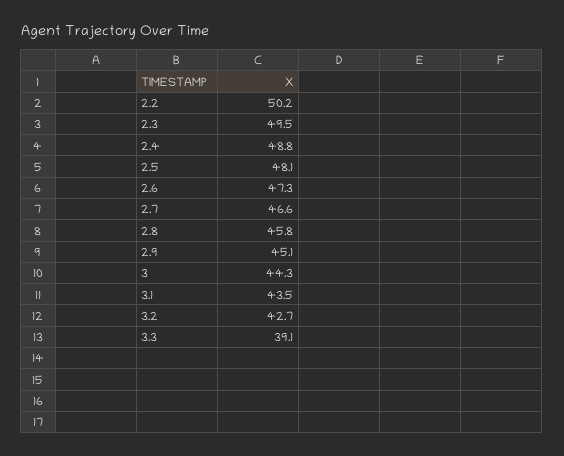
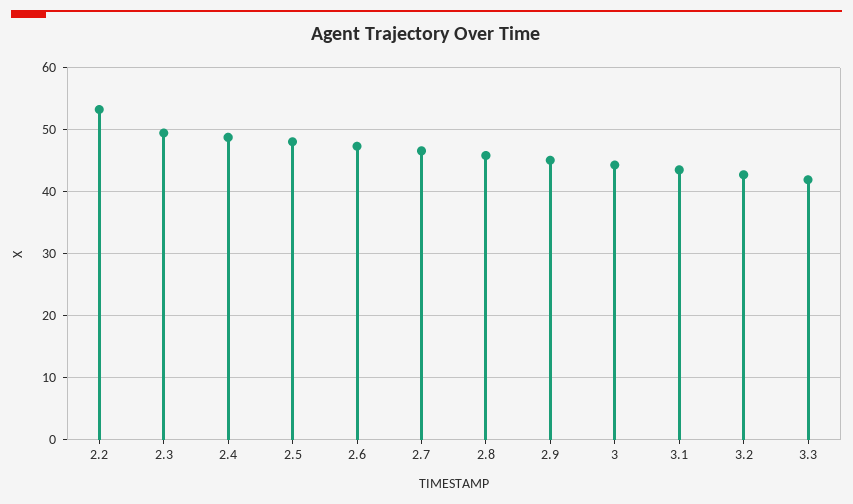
2.2: 50.2 -> 53
3.3: 39.1 -> 42

